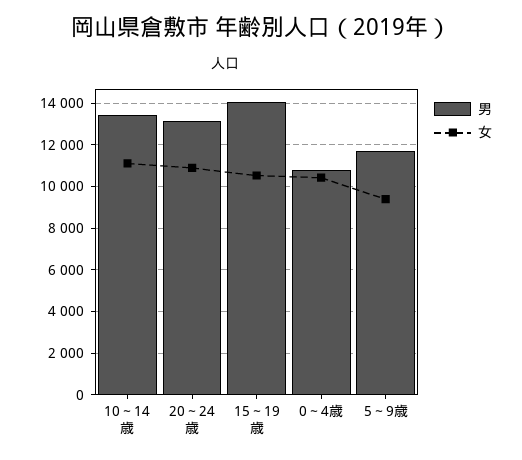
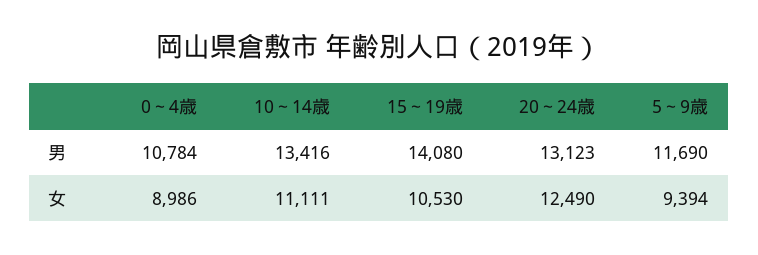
女, 20～24歳: 11000 -> 12490
女, 0～4歳: 10500 -> 8986

